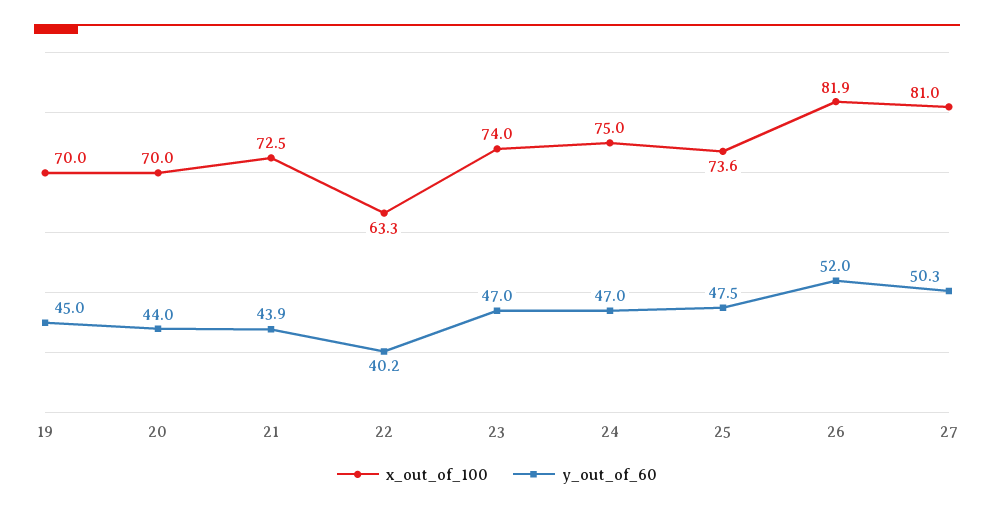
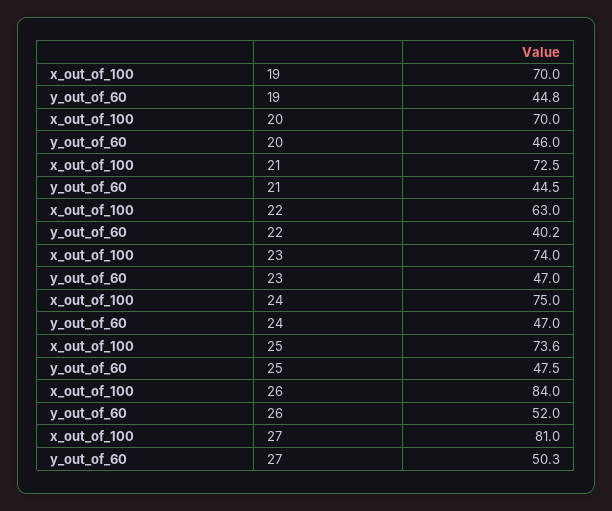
y_out_of_60, 19: 45 -> 44.8
y_out_of_60, 20: 44 -> 46
y_out_of_60, 21: 43.9 -> 44.5
x_out_of_100, 22: 63.3 -> 63
x_out_of_100, 26: 81.9 -> 84

